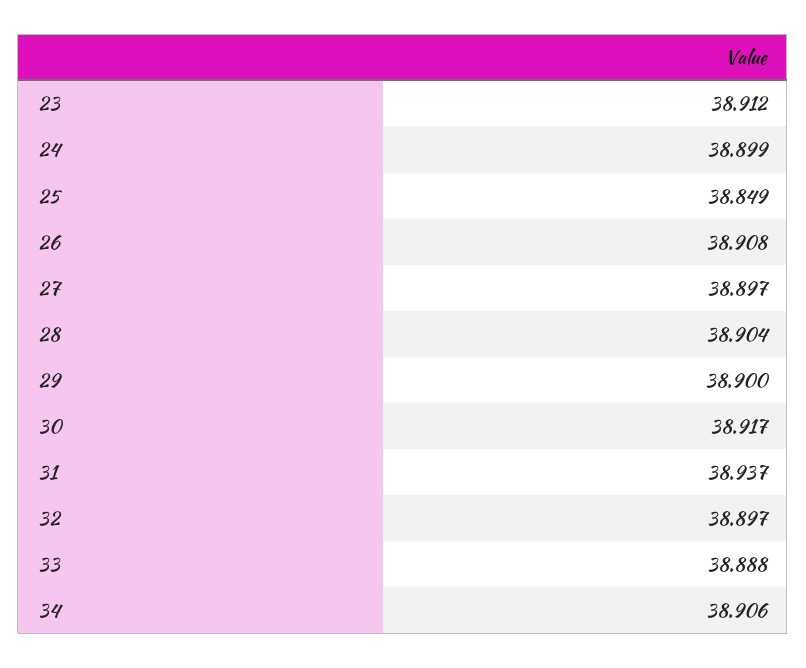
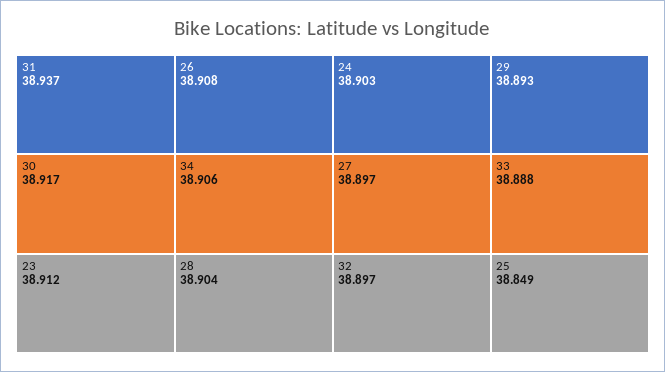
24: 38.899 -> 38.903
29: 38.9 -> 38.893

